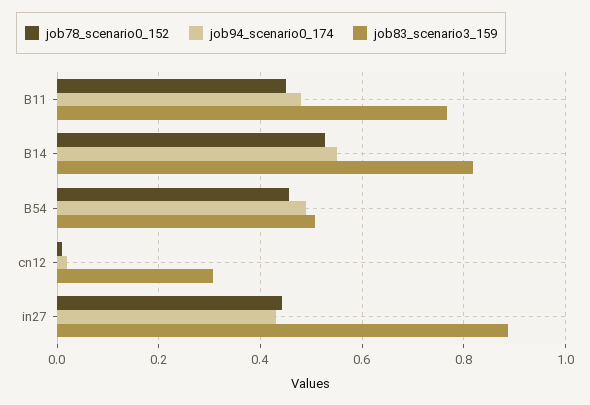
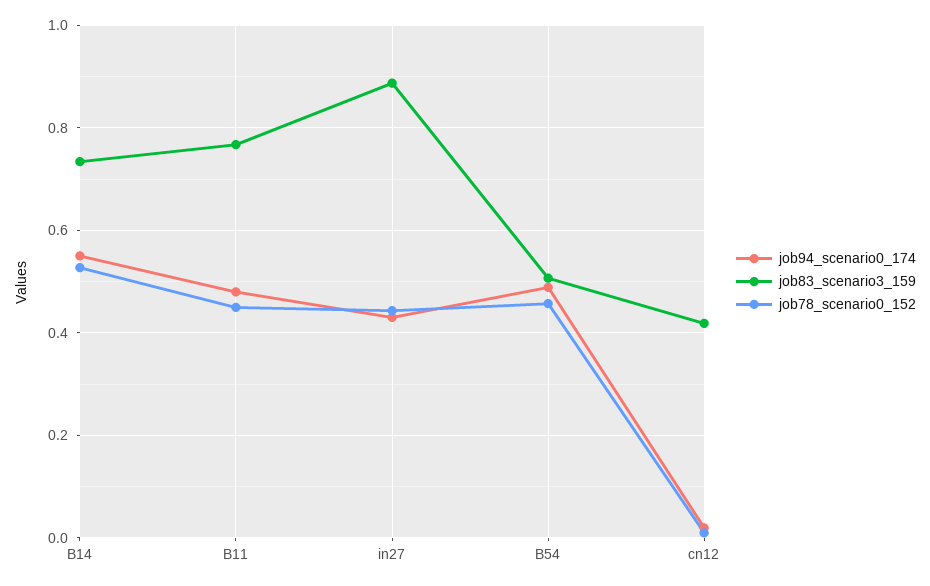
job83_scenario3_159, B14: 0.82 -> 0.74
job83_scenario3_159, cn12: 0.3 -> 0.42

